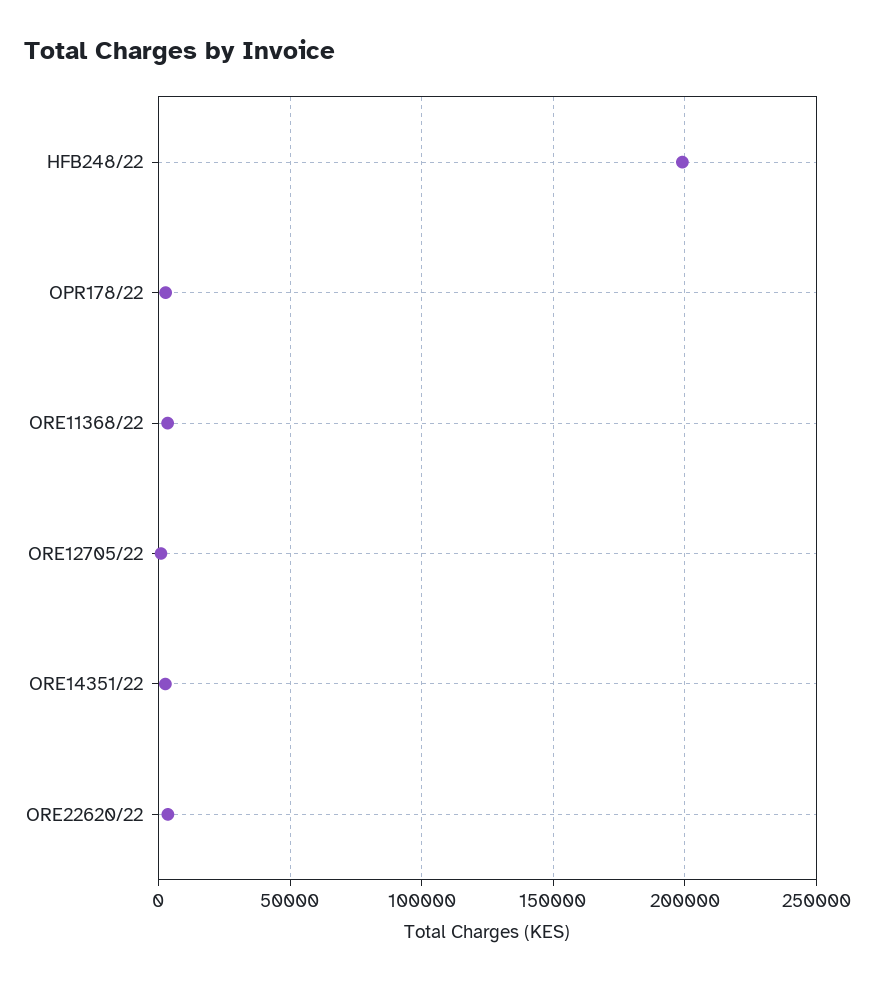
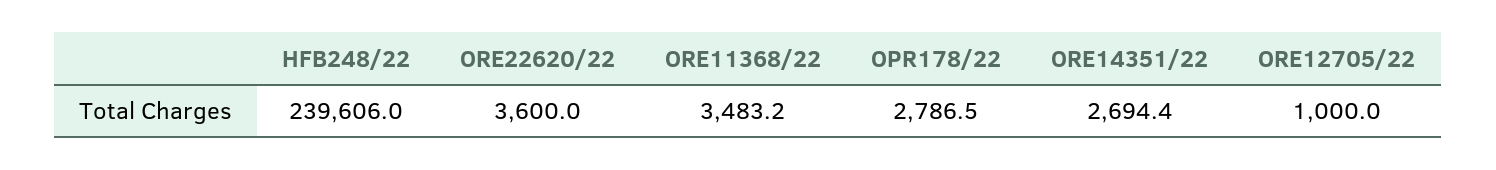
HFB248/22: 200000 -> 239606

